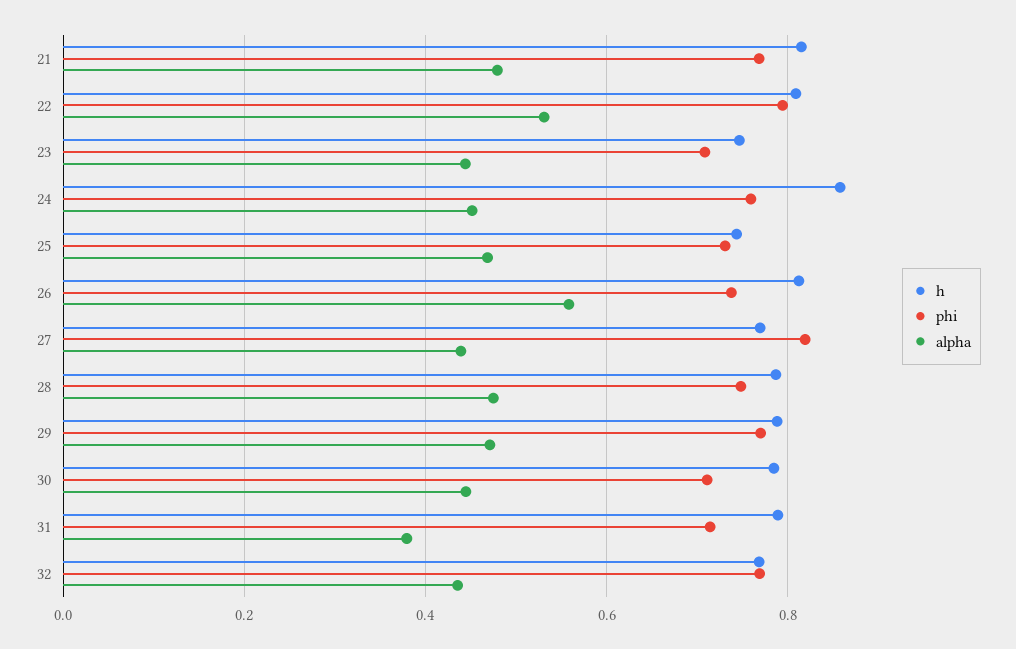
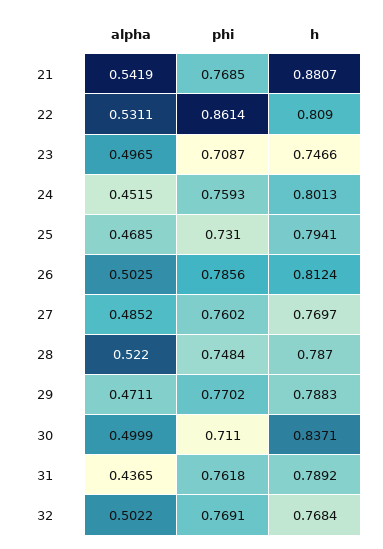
h, 21: 0.82 -> 0.8807
alpha, 21: 0.48 -> 0.5419
phi, 22: 0.8 -> 0.8614
alpha, 23: 0.44 -> 0.4965
h, 24: 0.86 -> 0.8013
h, 25: 0.74 -> 0.7941
phi, 26: 0.74 -> 0.7856
alpha, 26: 0.56 -> 0.5025
phi, 27: 0.82 -> 0.7602
alpha, 27: 0.44 -> 0.4852
alpha, 28: 0.48 -> 0.522
h, 30: 0.78 -> 0.8371
alpha, 30: 0.44 -> 0.4999
phi, 31: 0.72 -> 0.7618
alpha, 31: 0.38 -> 0.4365
alpha, 32: 0.44 -> 0.5022

